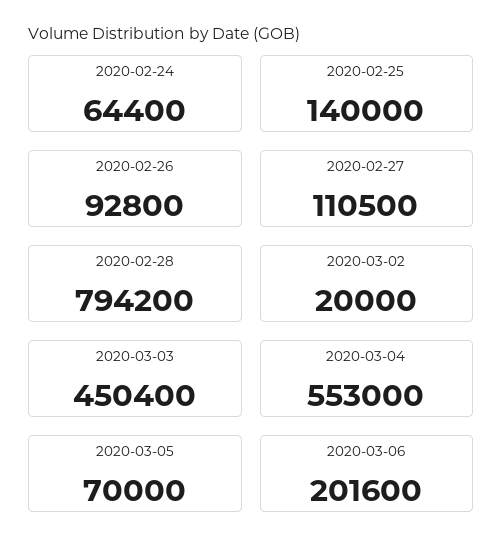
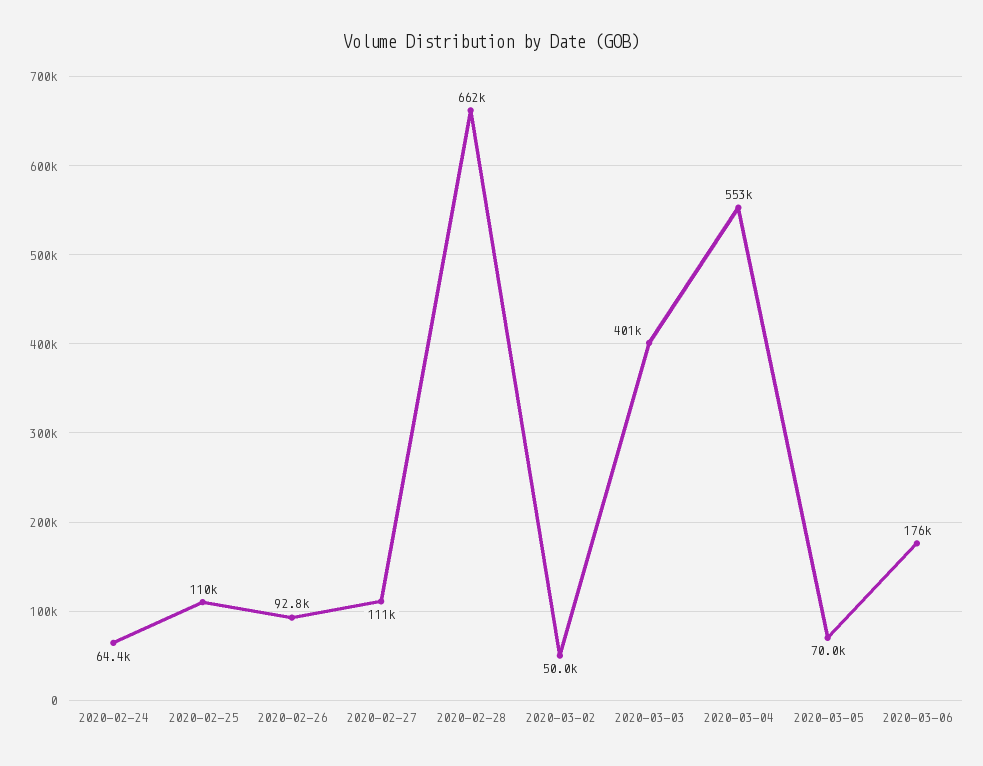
2020-02-25: 140000 -> 110000
2020-02-28: 794200 -> 662000
2020-03-02: 20000 -> 50000
2020-03-03: 450400 -> 401000
2020-03-06: 201600 -> 176000

